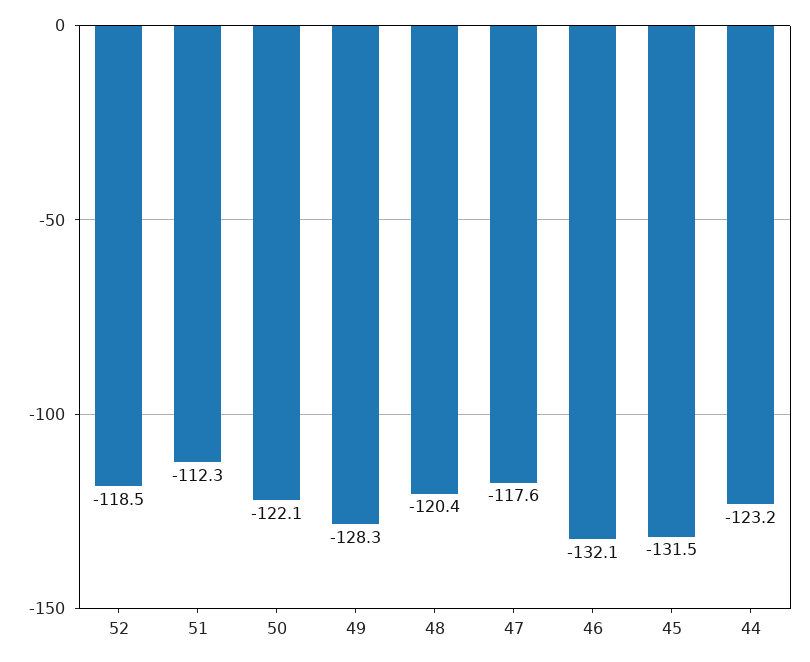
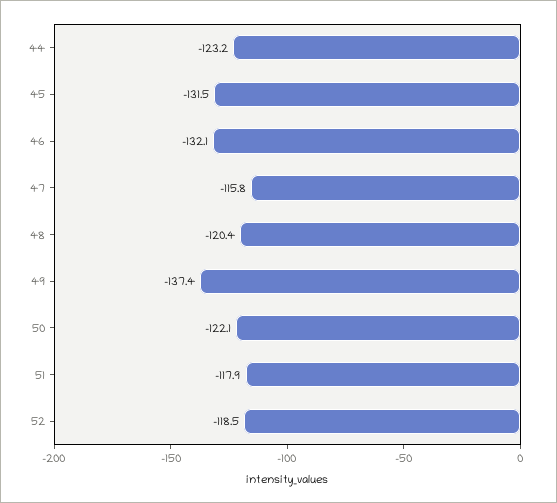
51: -112.3 -> -117.9
49: -128.3 -> -137.4
47: -117.6 -> -115.8

